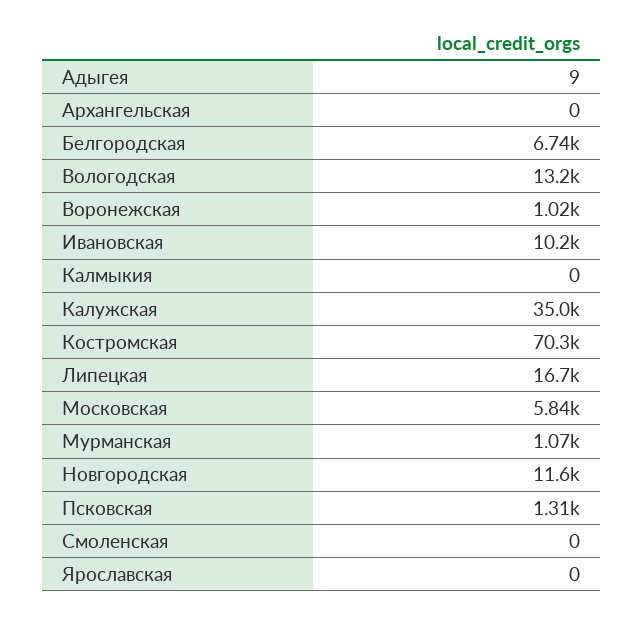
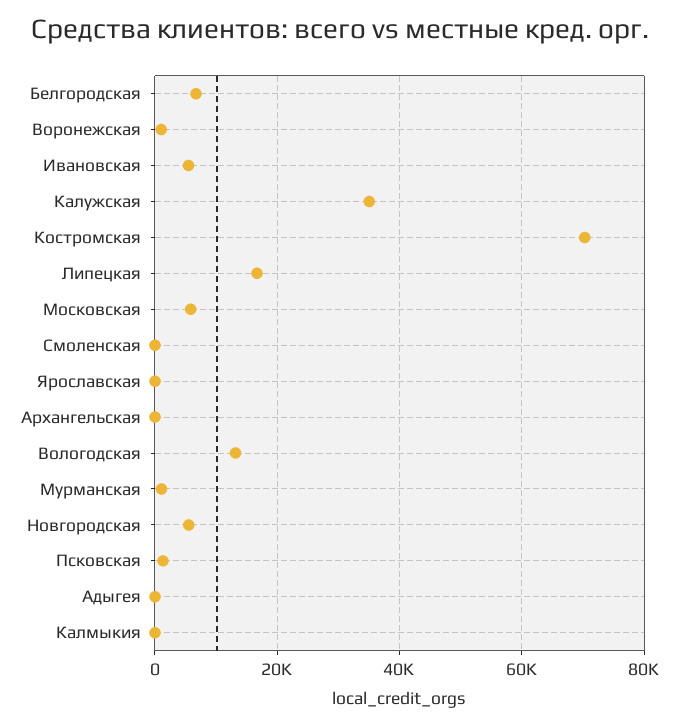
Ивановская: 10200 -> 6000
Новгородская: 11600 -> 6000

